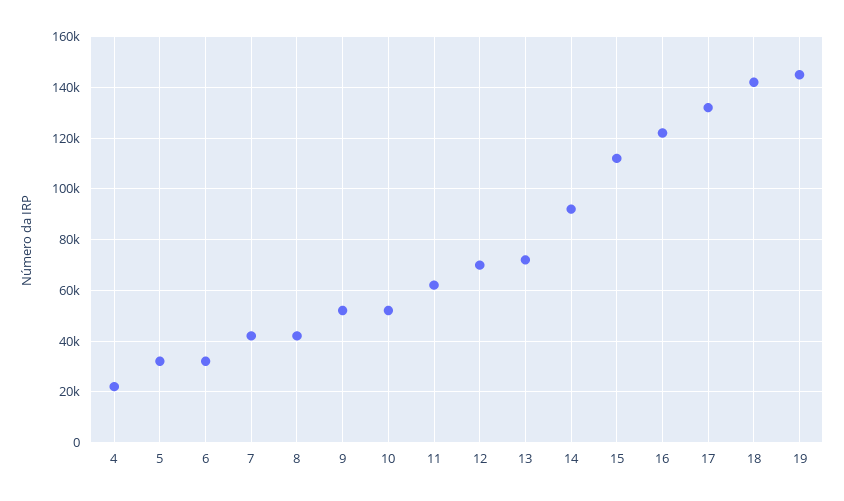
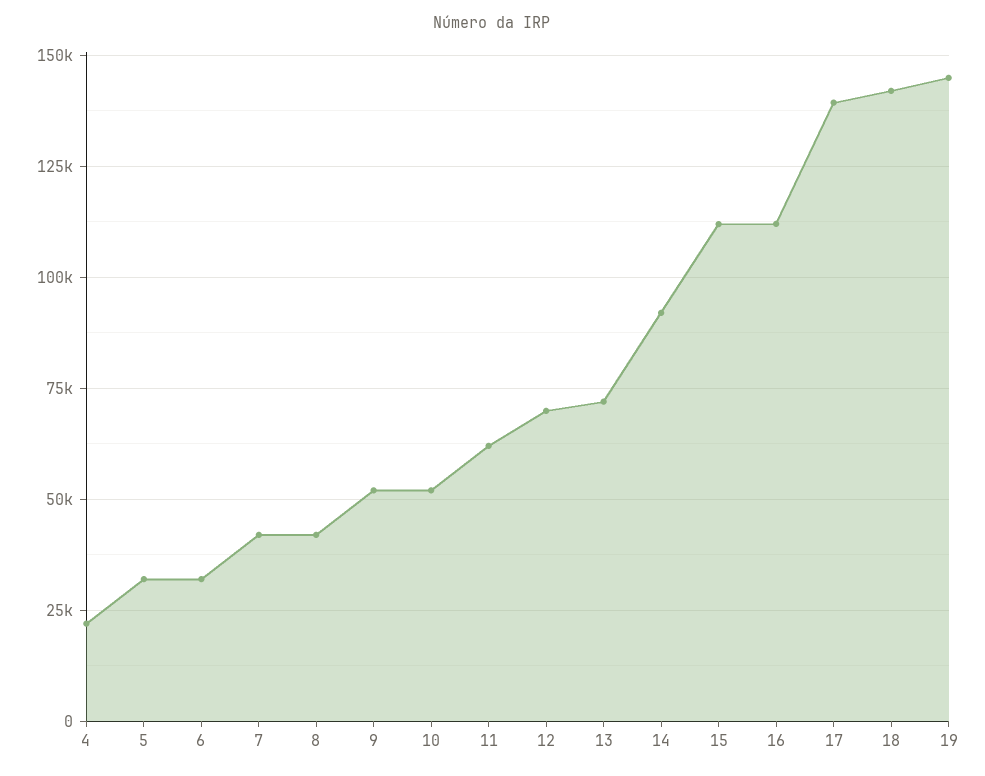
16: 122500 -> 112500
17: 132500 -> 140000

